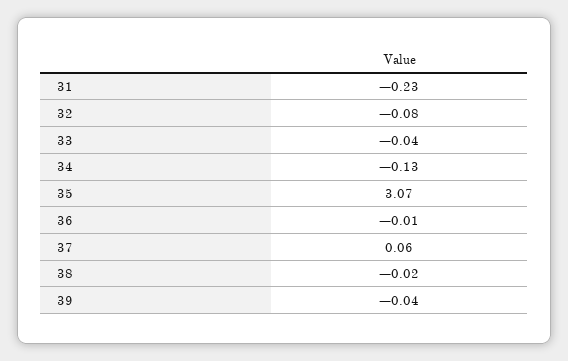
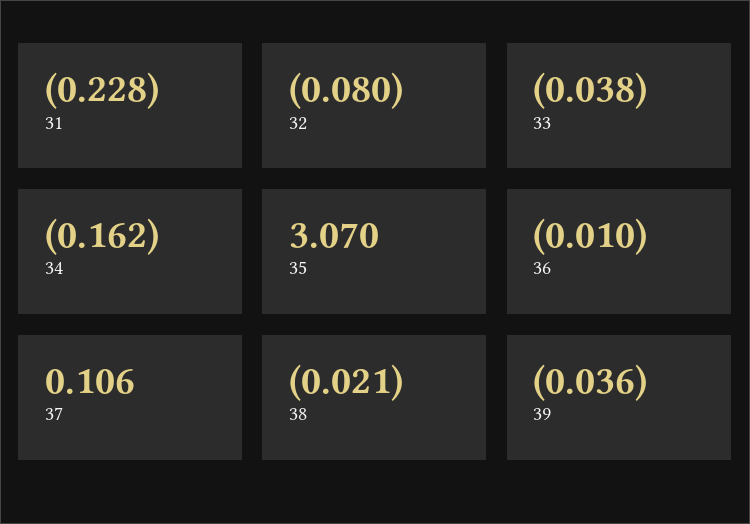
34: -0.13 -> -0.162
37: 0.06 -> 0.106

